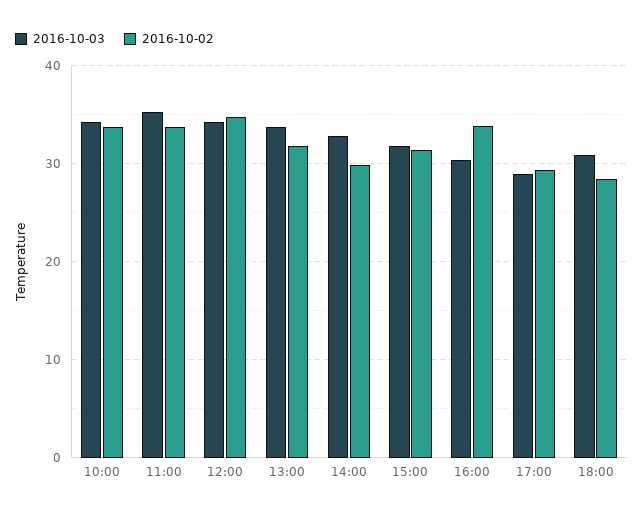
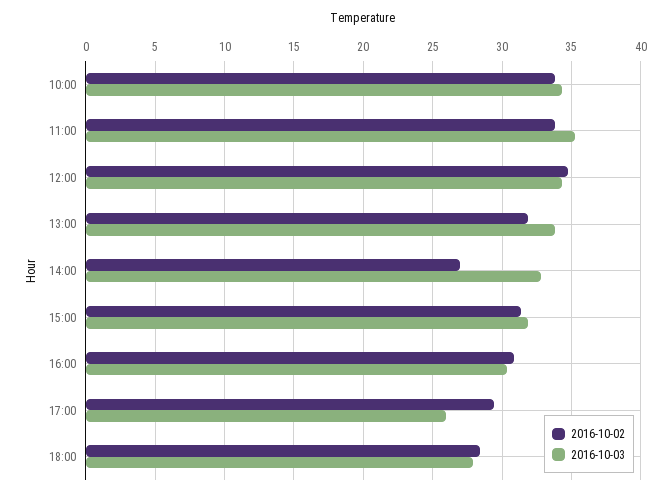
2016-10-02, 14:00: 30 -> 27
2016-10-02, 16:00: 34 -> 31
2016-10-03, 17:00: 29 -> 26
2016-10-03, 18:00: 31 -> 28

